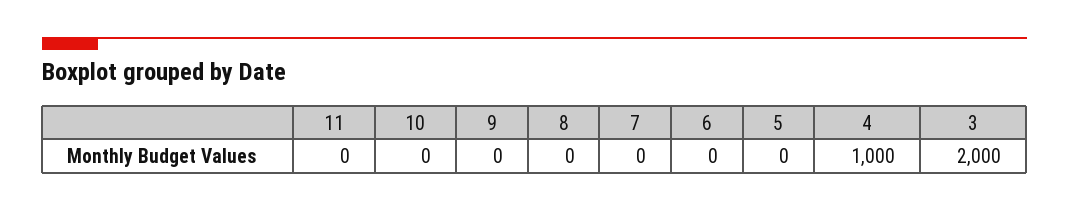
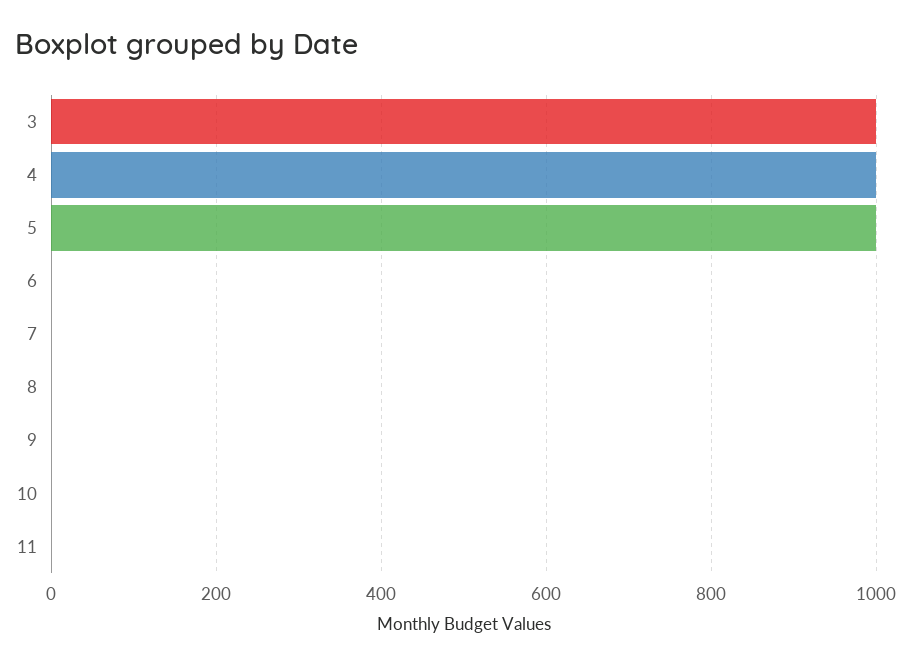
5: 0 -> 1000
3: 2000 -> 1000

